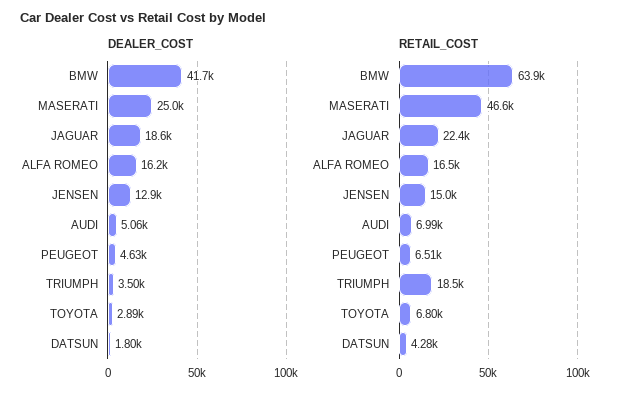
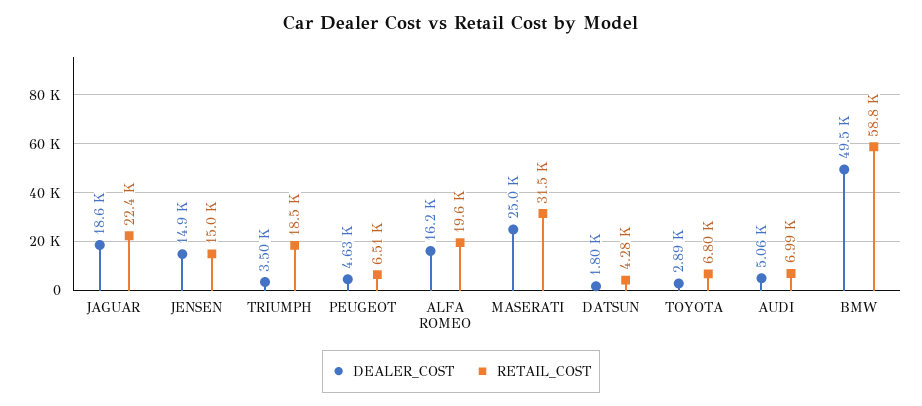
DEALER_COST, BMW: 41700 -> 49500
DEALER_COST, JENSEN: 12900 -> 14900
RETAIL_COST, BMW: 63900 -> 58800
RETAIL_COST, MASERATI: 46600 -> 31500
RETAIL_COST, ALFA ROMEO: 16500 -> 19600

